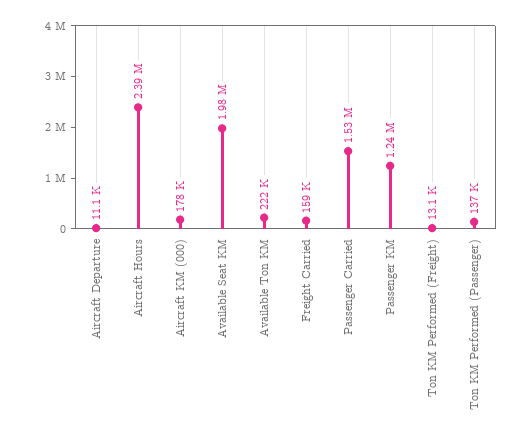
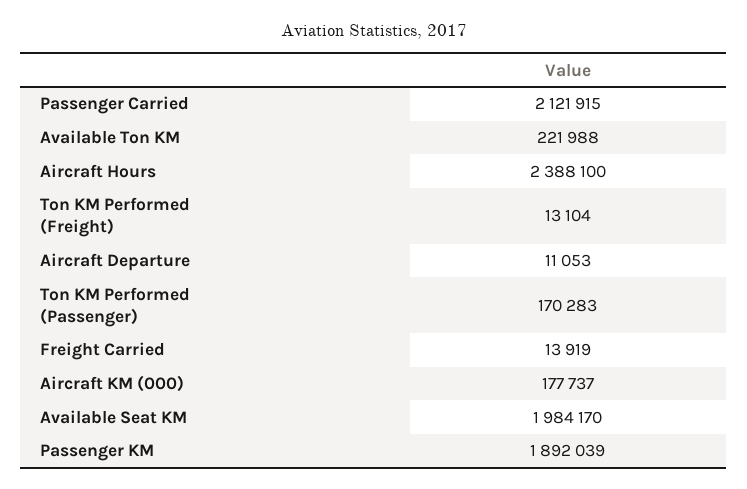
Freight Carried: 159000 -> 13919
Passenger Carried: 1530000 -> 2121915
Passenger KM: 1240000 -> 1892039
Ton KM Performed (Passenger): 137000 -> 170283

